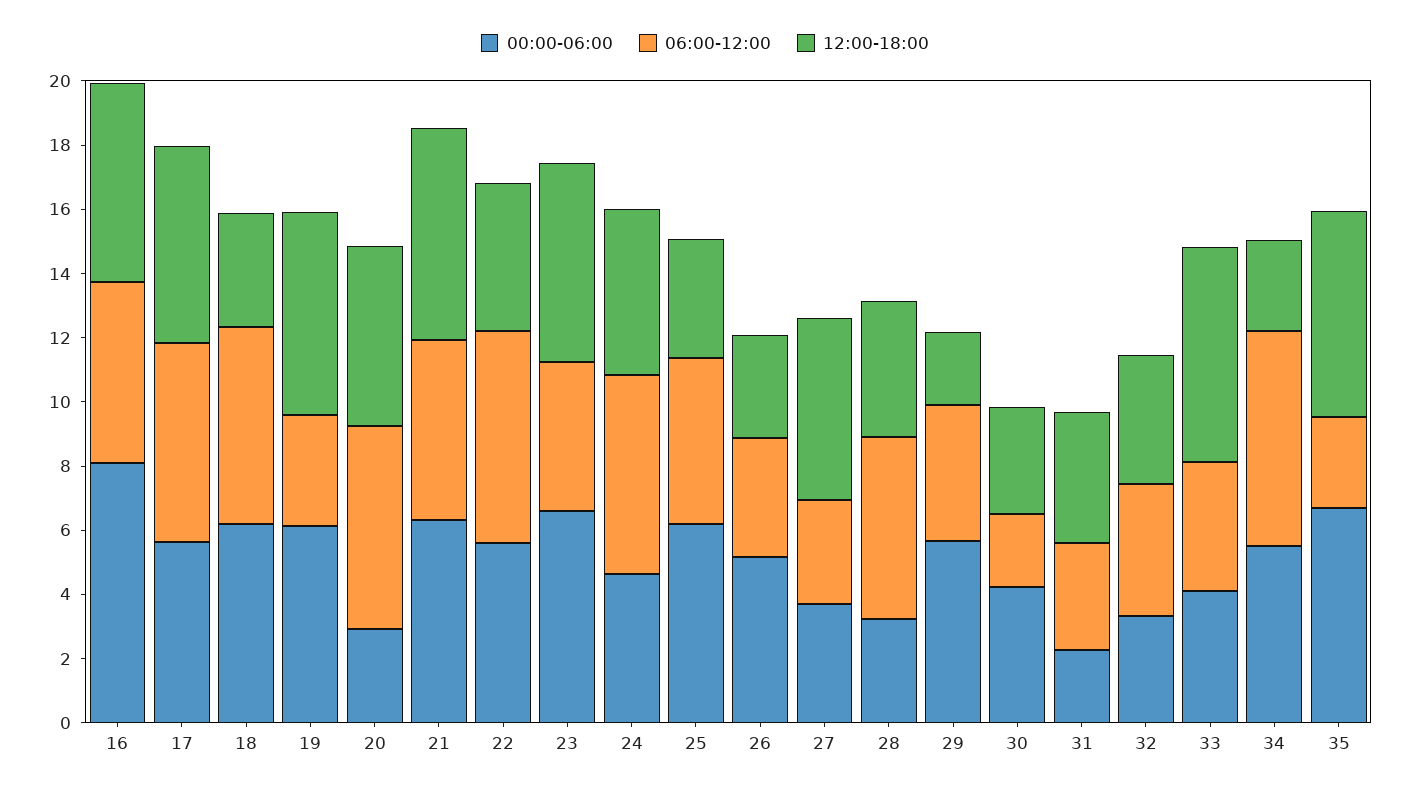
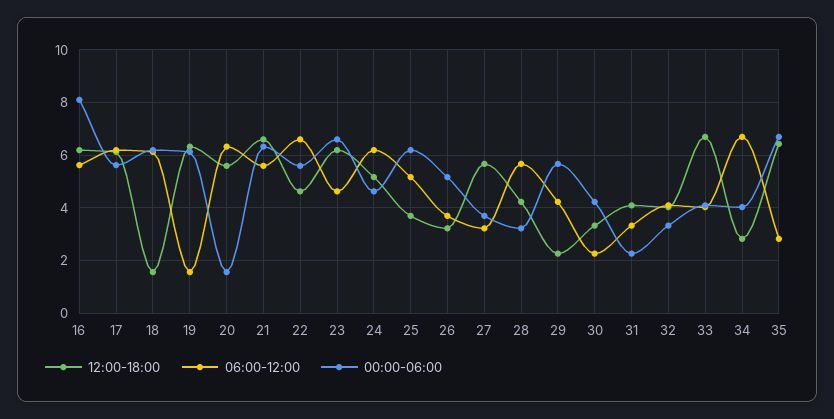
12:00-18:00, 18: 3.5 -> 1.5
06:00-12:00, 19: 3.5 -> 1.5
00:00-06:00, 20: 3 -> 1.5
00:00-06:00, 34: 5.5 -> 4

